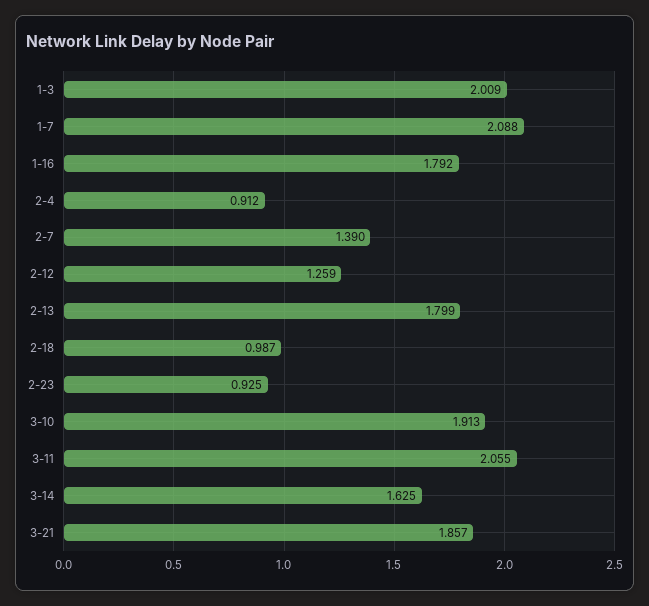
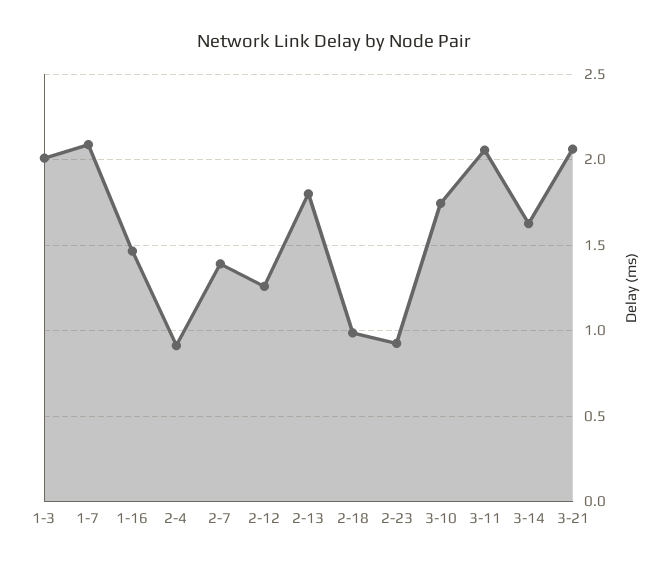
1-16: 1.792 -> 1.45
3-10: 1.913 -> 1.75
3-21: 1.857 -> 2.05

